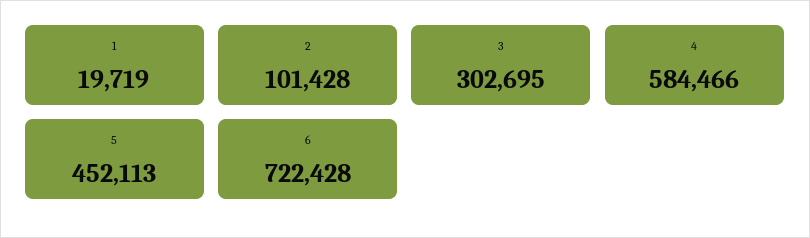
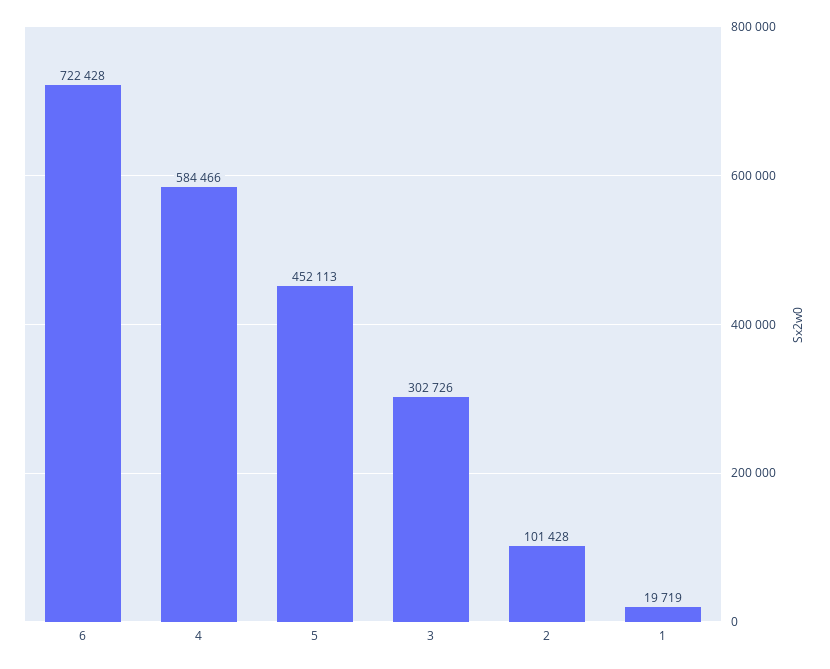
3: 302695 -> 302726

